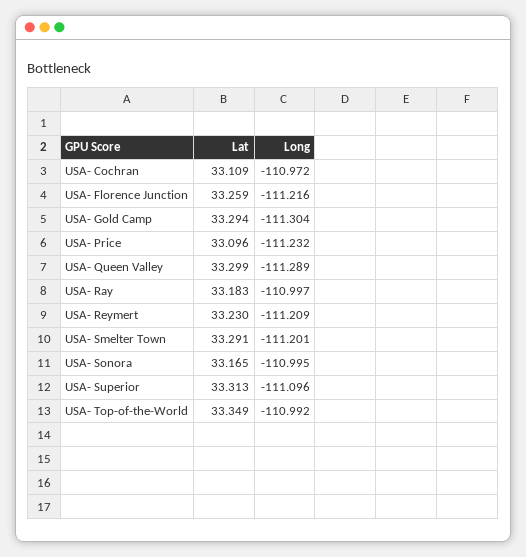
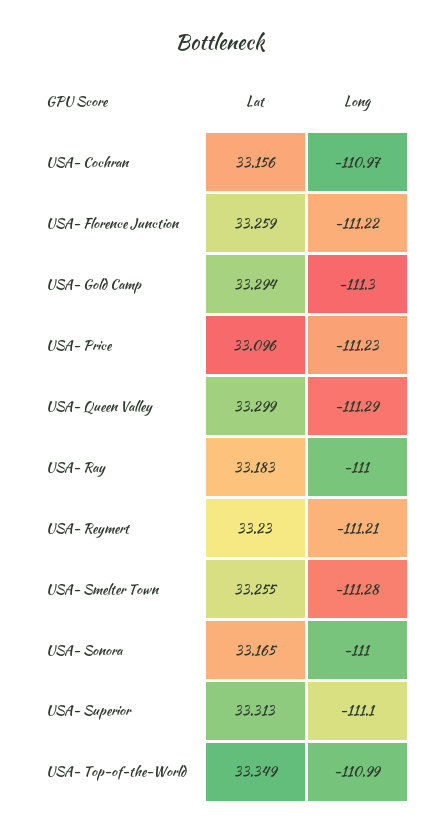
Lat, USA- Cochran: 33.109 -> 33.156
Lat, USA- Smelter Town: 33.291 -> 33.255
Long, USA- Smelter Town: -111.201 -> -111.28

